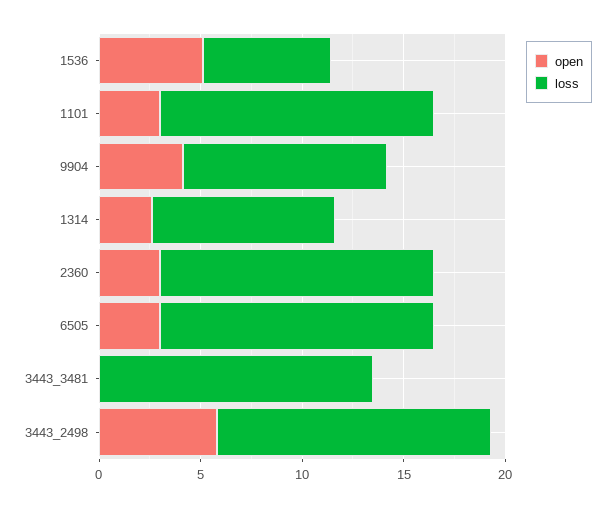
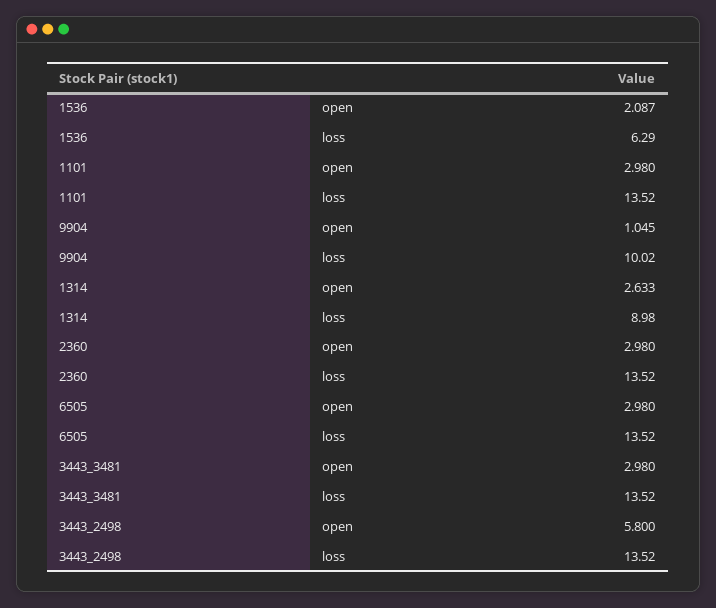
open, 1536: 5 -> 2.087
open, 9904: 4 -> 1.045
open, 3443_3481: 0 -> 2.98

